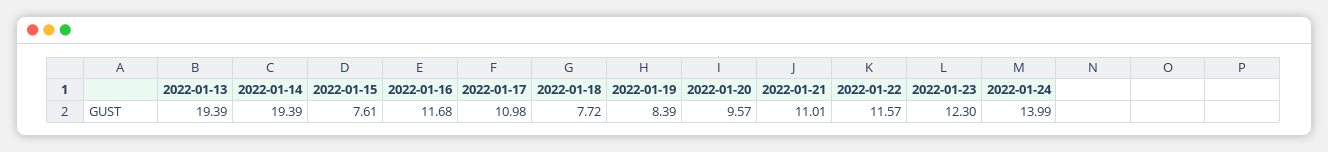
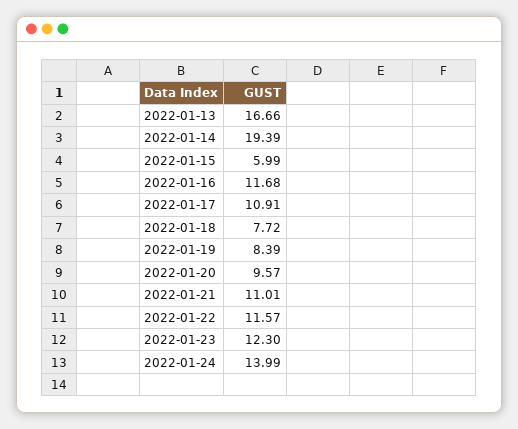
2022-01-13: 19.39 -> 16.66
2022-01-15: 7.61 -> 5.99
2022-01-17: 10.98 -> 10.91

